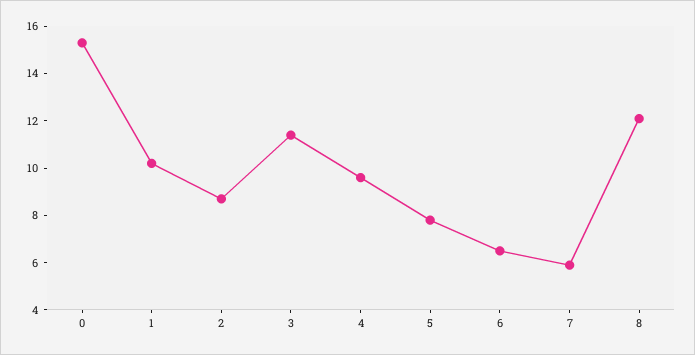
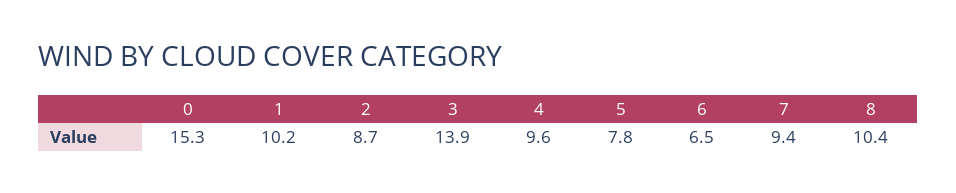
3: 11.5 -> 13.9
7: 6 -> 9.4
8: 12 -> 10.4

